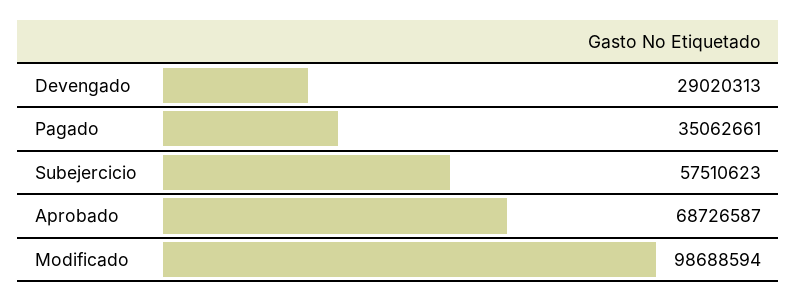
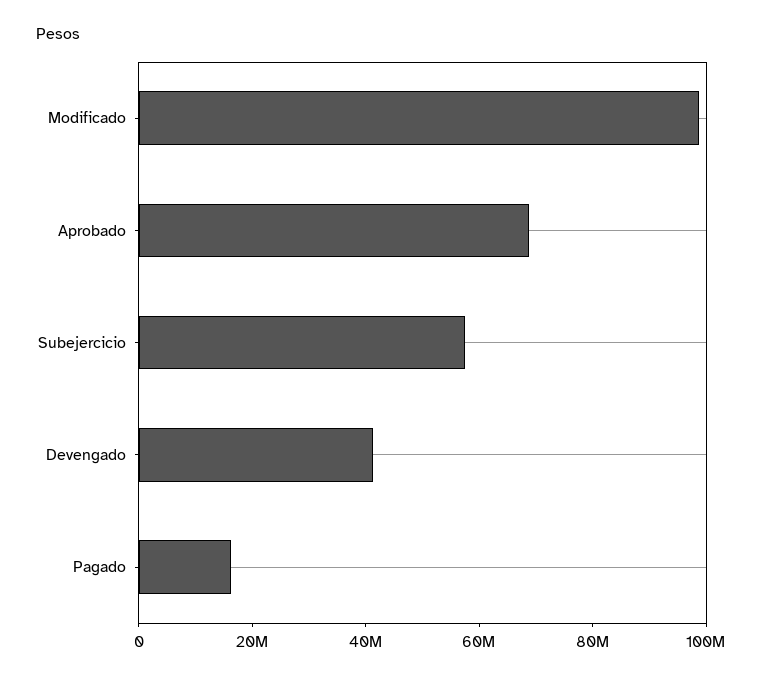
Devengado: 29020313 -> 40000000
Pagado: 35062661 -> 15000000

